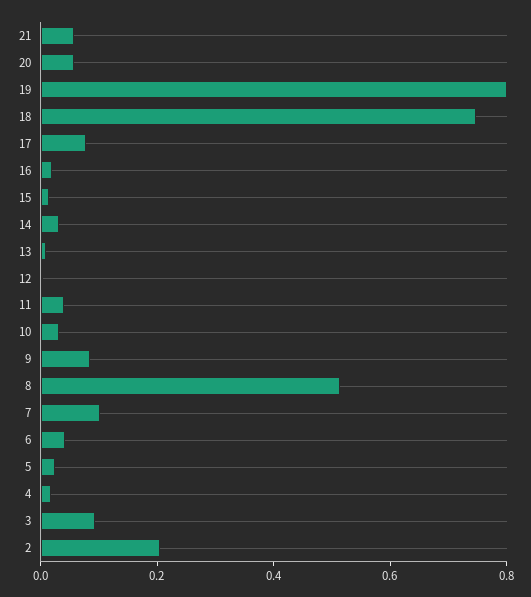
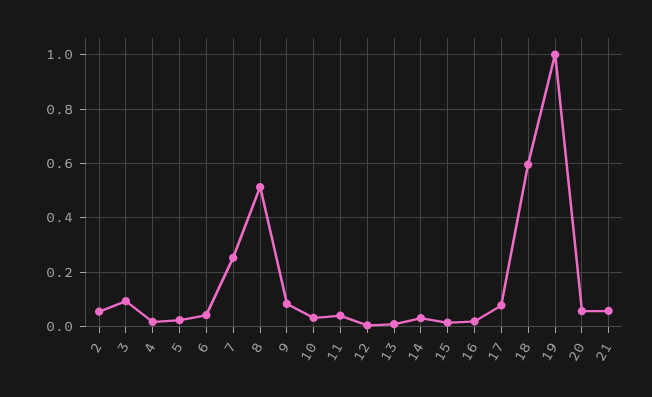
19: 0.8 -> 1
18: 0.75 -> 0.6
7: 0.1 -> 0.25
2: 0.2 -> 0.05

